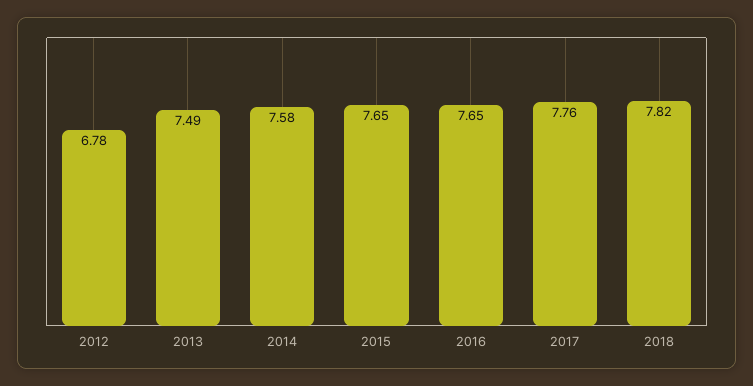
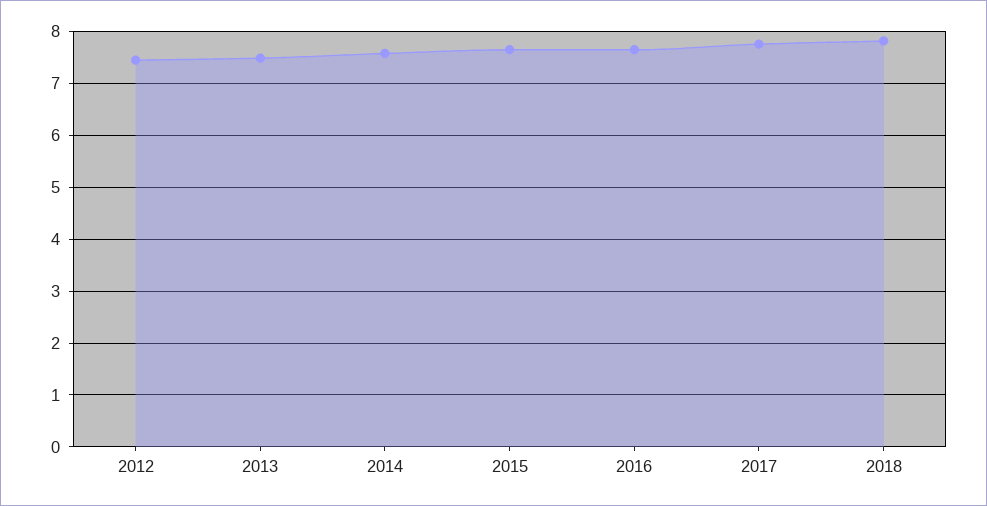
2012: 6.78 -> 7.4

